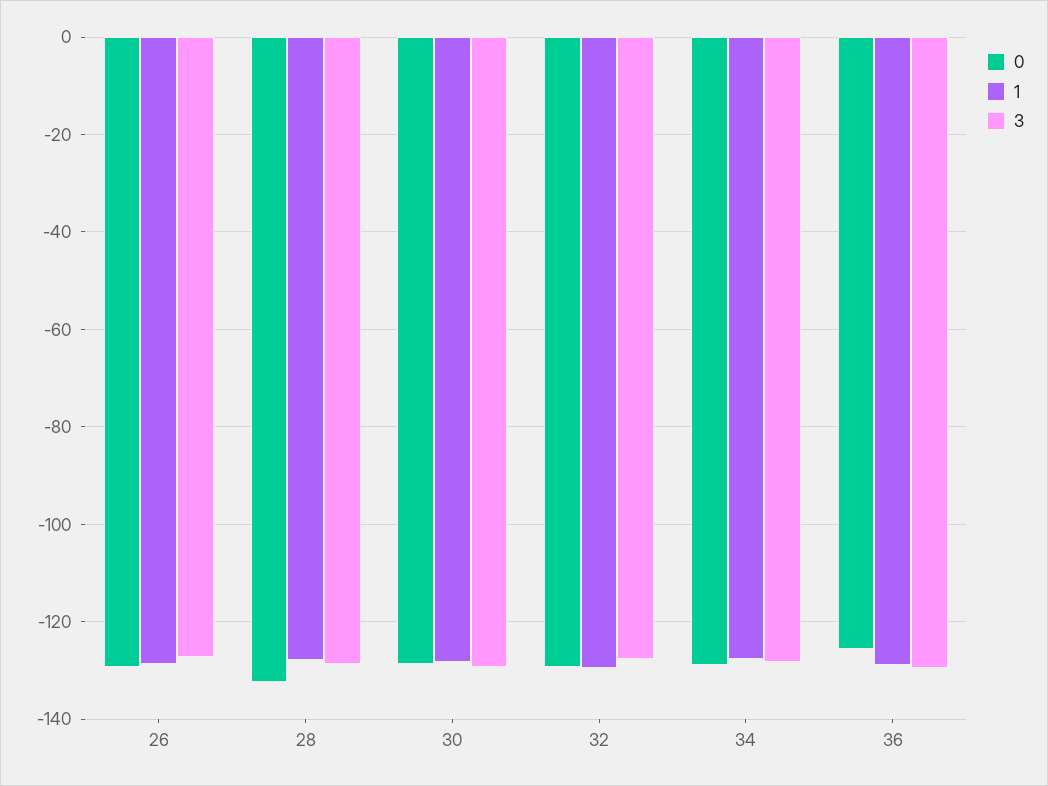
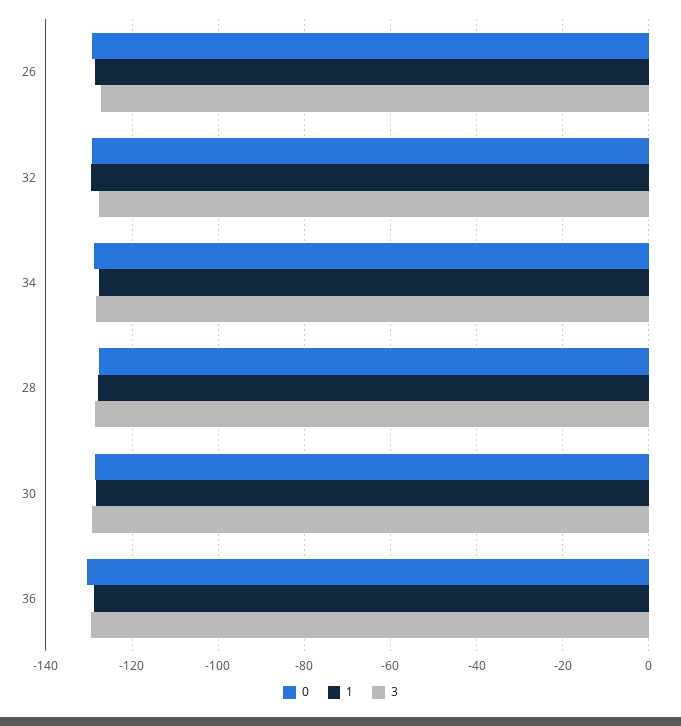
0, 28: -132 -> -128
0, 36: -126 -> -130

